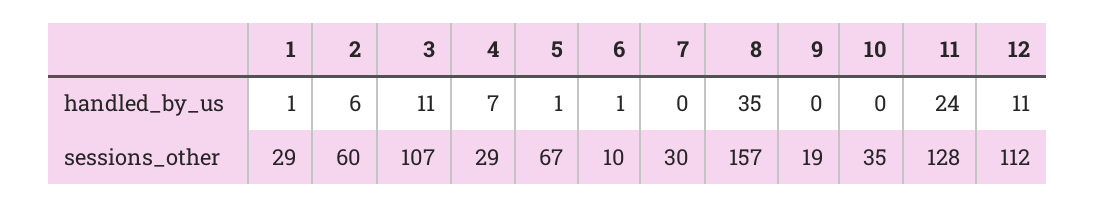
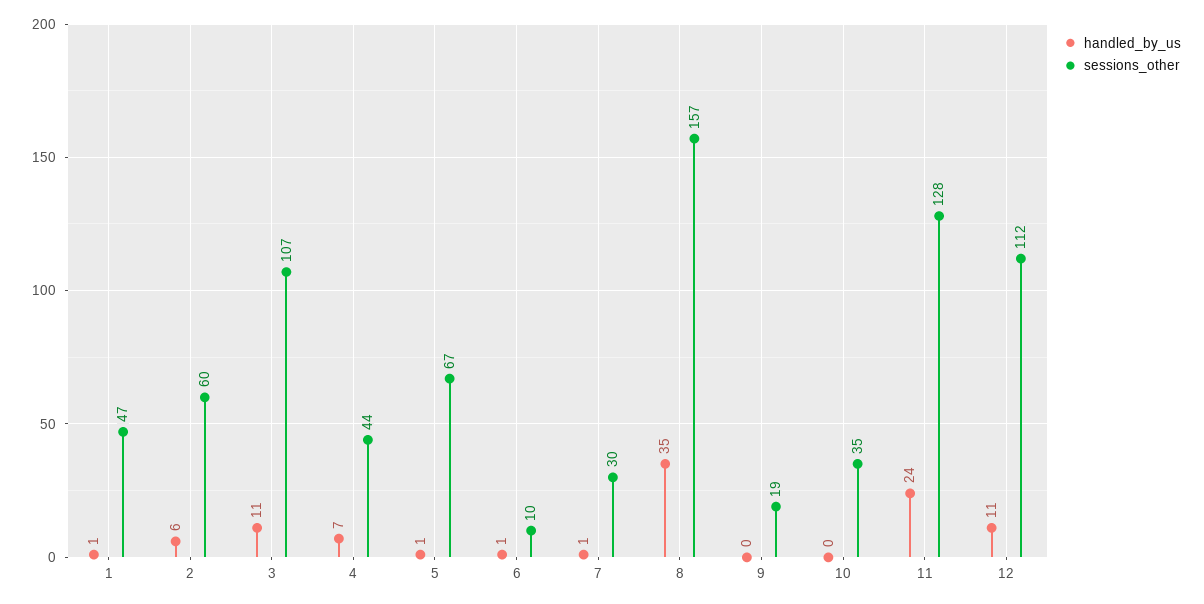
handled_by_us, 7: 0 -> 1
sessions_other, 1: 29 -> 47
sessions_other, 4: 29 -> 44

